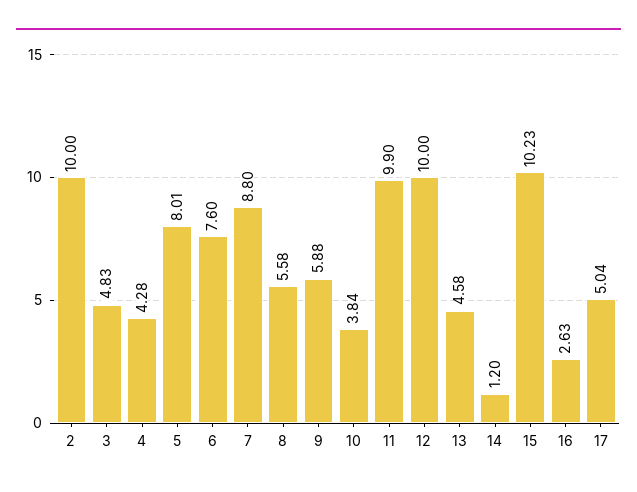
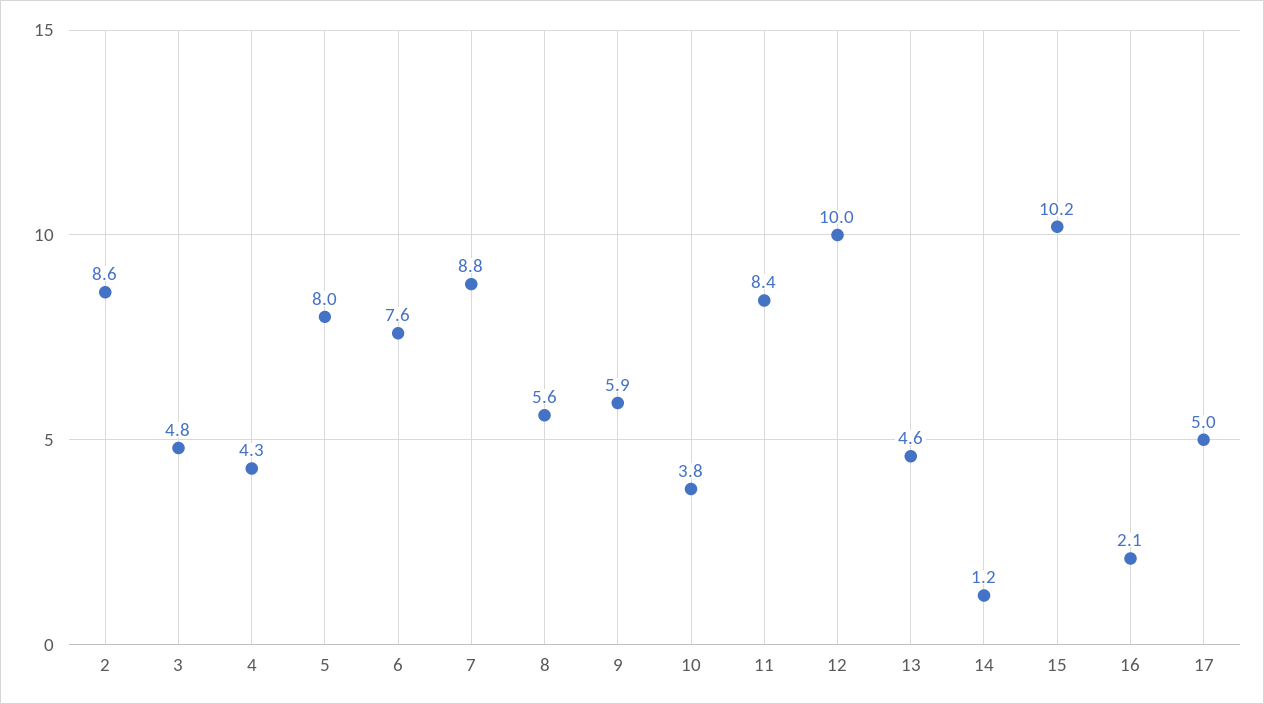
2: 10 -> 8.6
11: 9.9 -> 8.4
16: 2.63 -> 2.1

